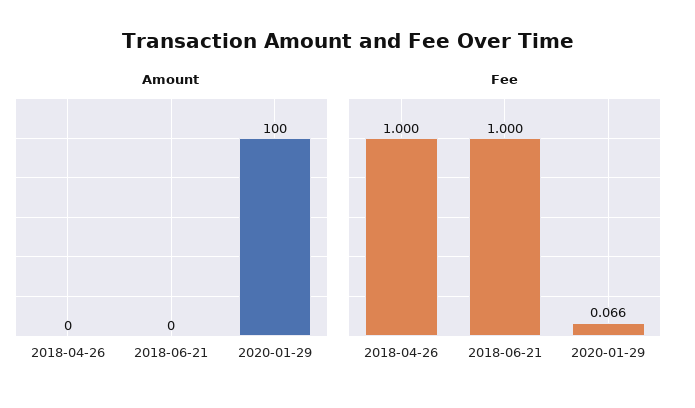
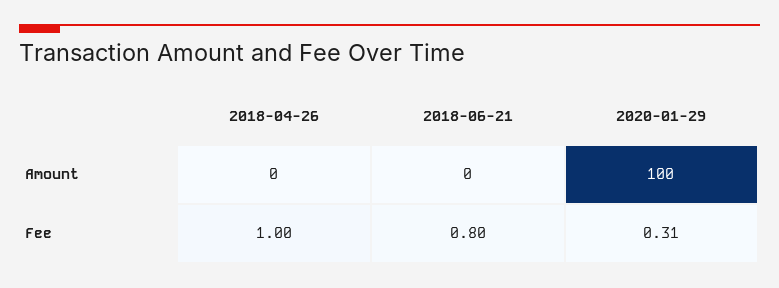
Fee, 2018-06-21: 1 -> 0.8
Fee, 2020-01-29: 0.066 -> 0.31

